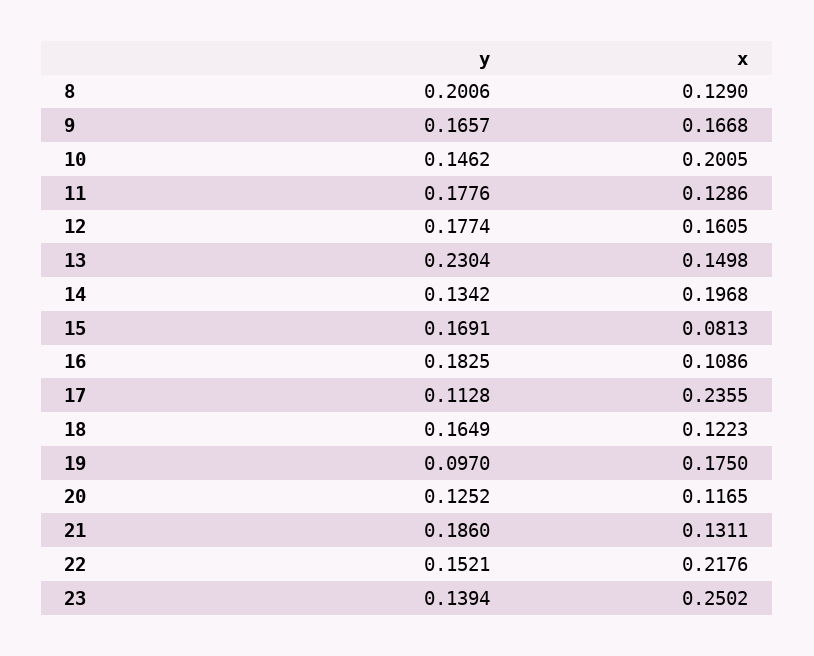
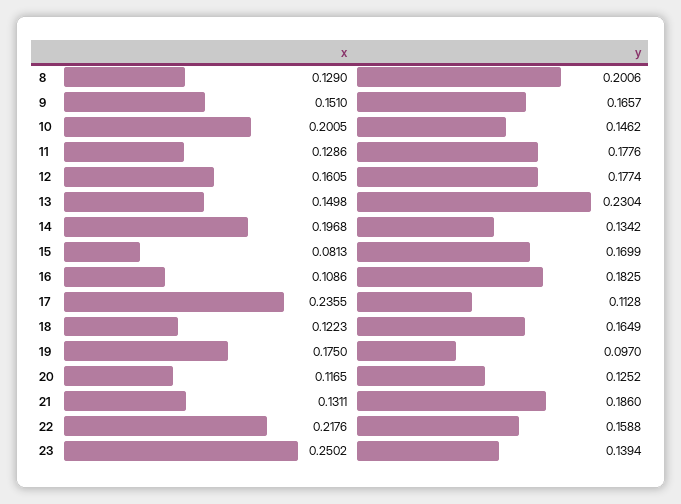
x, 9: 0.1668 -> 0.151
y, 15: 0.1691 -> 0.1699
y, 22: 0.1521 -> 0.1588

